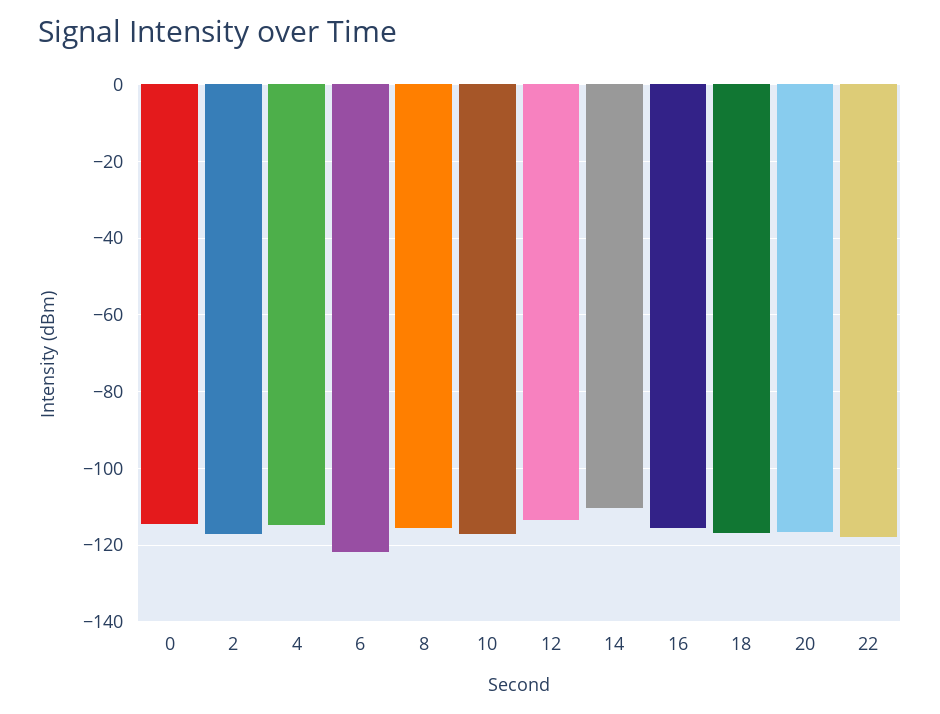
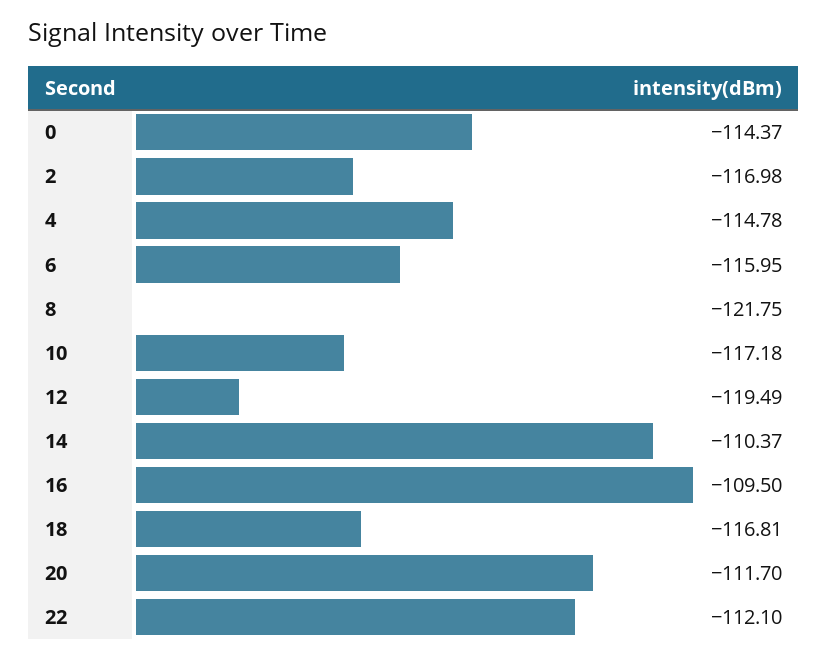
6: -122 -> -115.95
8: -116 -> -121.75
12: -114 -> -119.49
16: -116 -> -109.5
20: -116 -> -111.7
22: -118 -> -112.1

